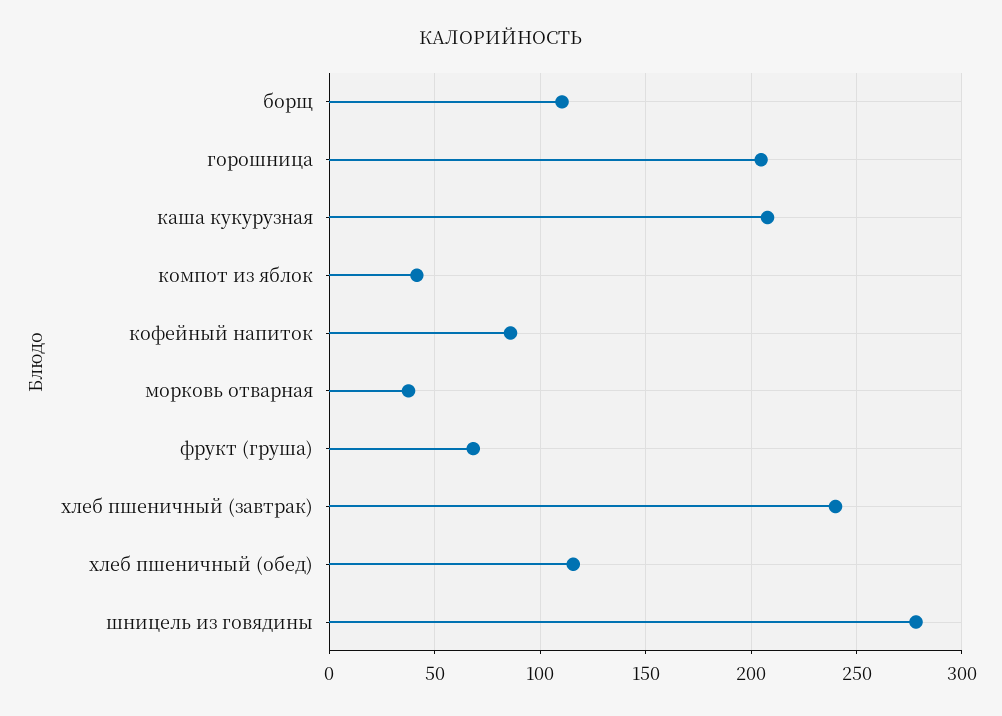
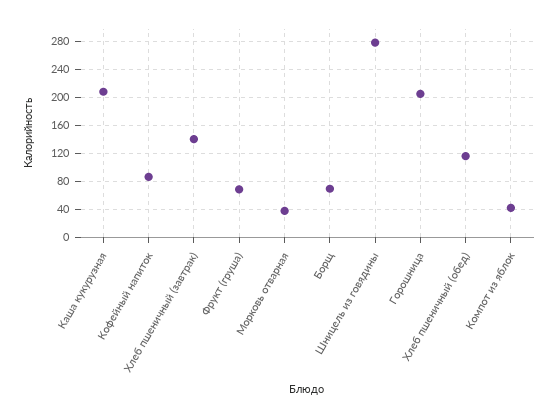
борщ: 110 -> 70
хлеб пшеничный (завтрак): 240 -> 140

